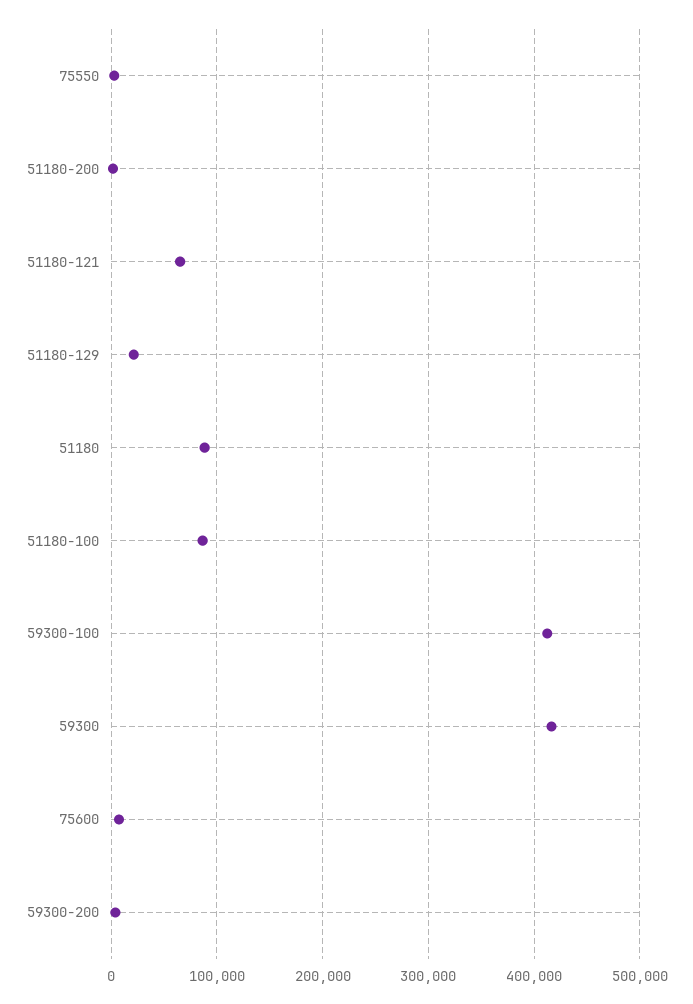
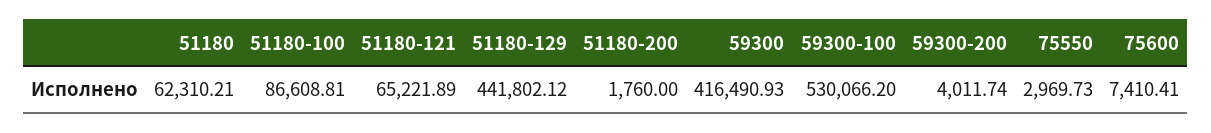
51180-129: 20000 -> 441802.12
51180: 90000 -> 62310.21
59300-100: 410000 -> 530066.2

